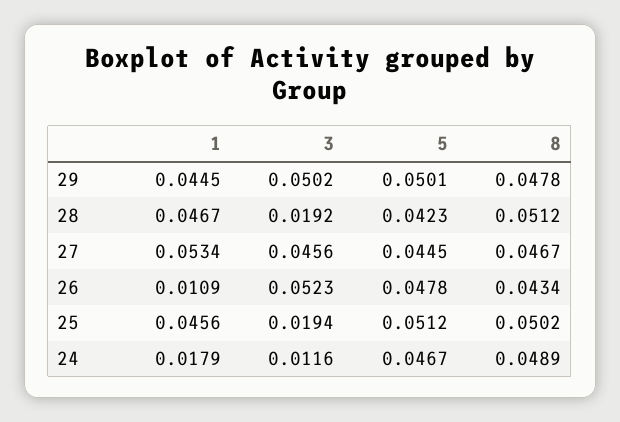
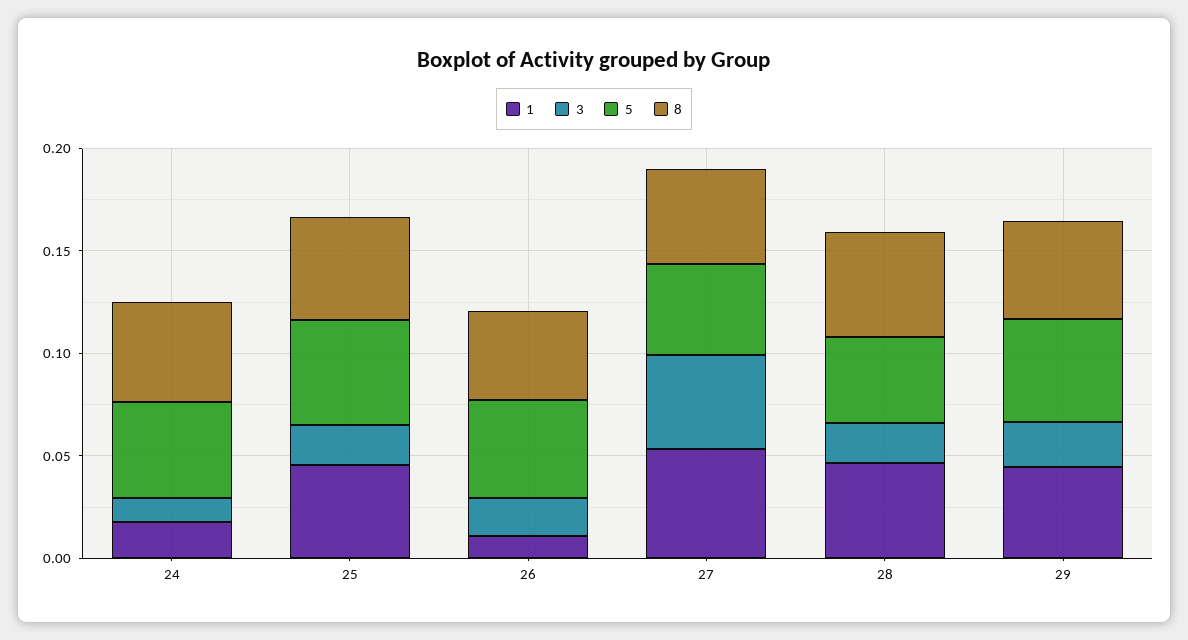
3, 29: 0.0502 -> 0.02
3, 26: 0.0523 -> 0.02

